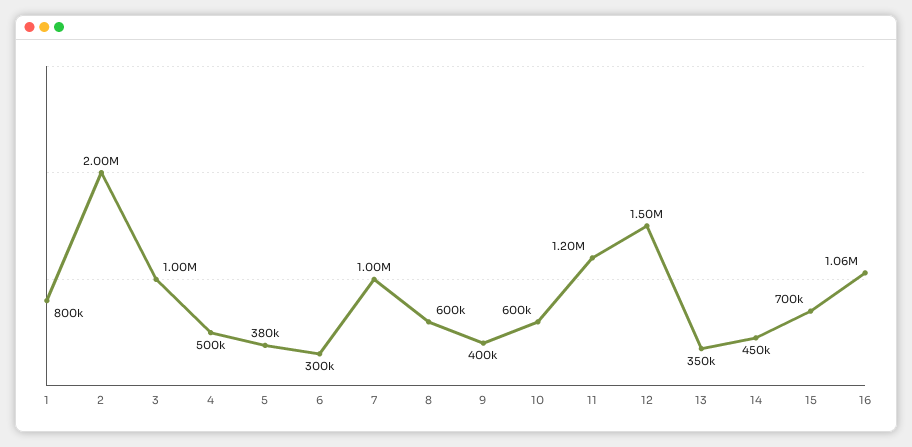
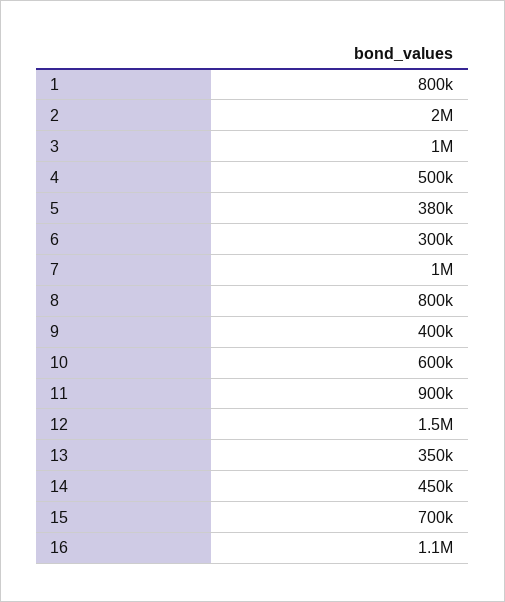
8: 600000 -> 800000
11: 1200000 -> 900000
16: 1060000 -> 1100000

